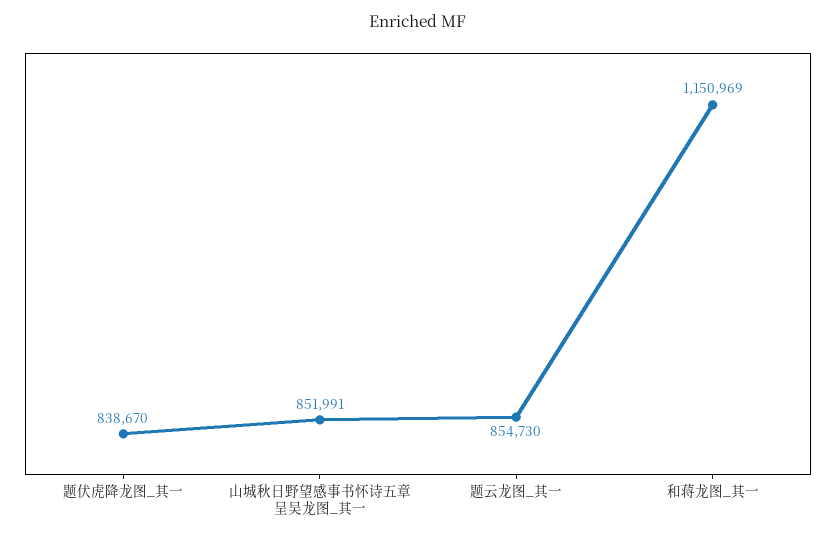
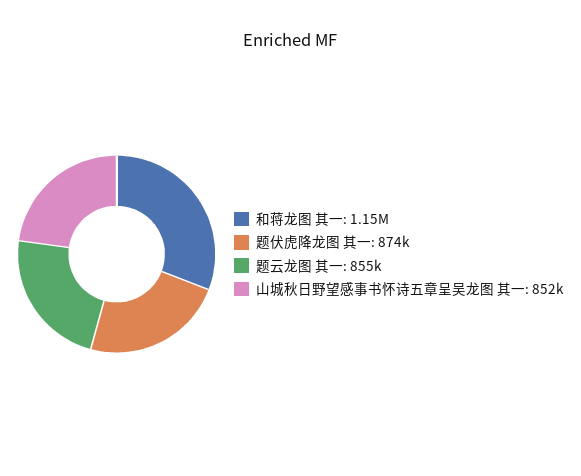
题伏虎降龙图_其一: 838670 -> 874000

